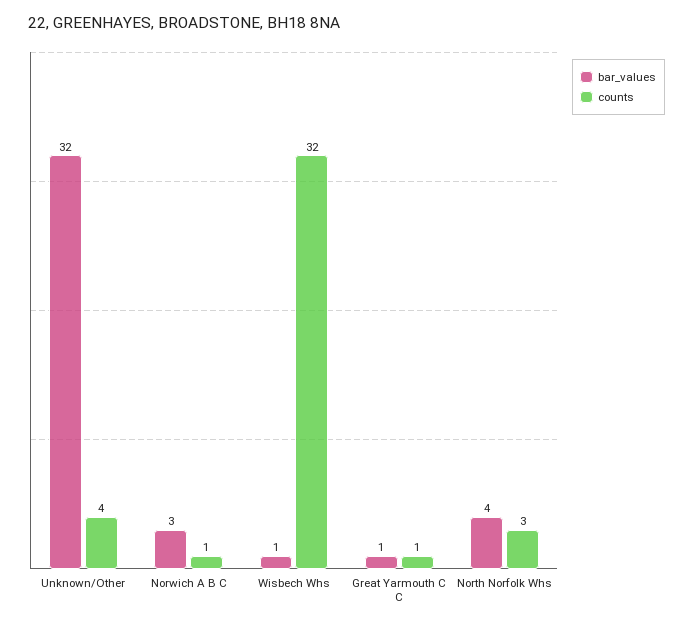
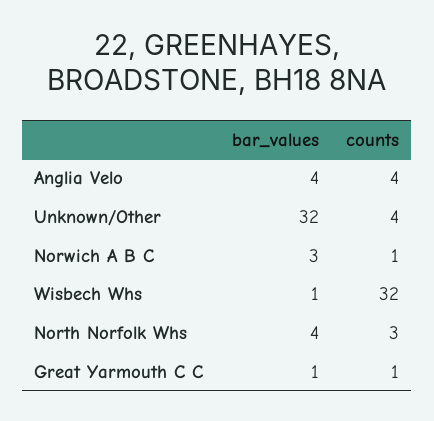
bar_values, Anglia Velo: none -> 4
counts, Anglia Velo: none -> 4

